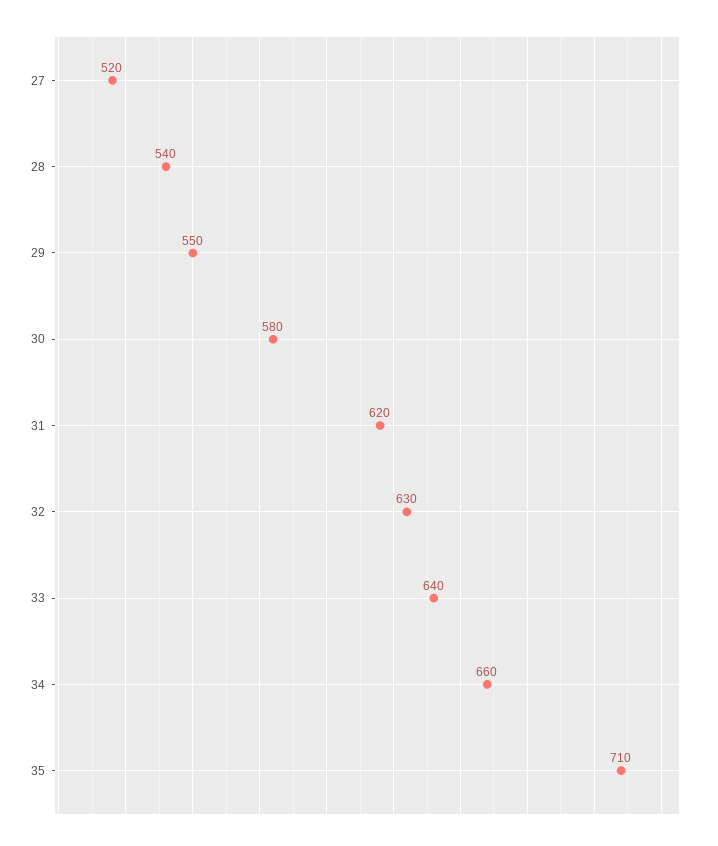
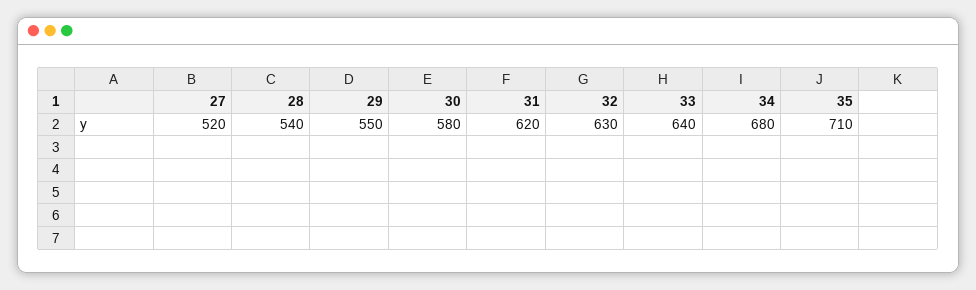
34: 660 -> 680

